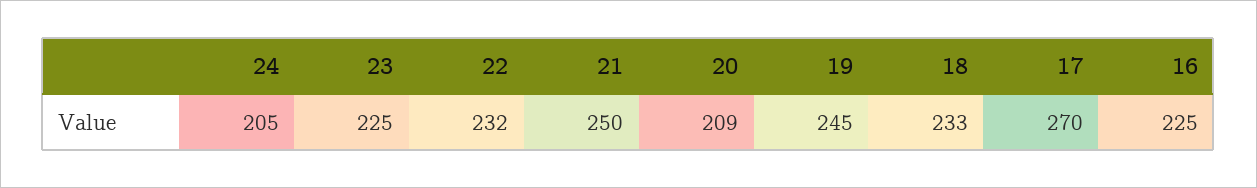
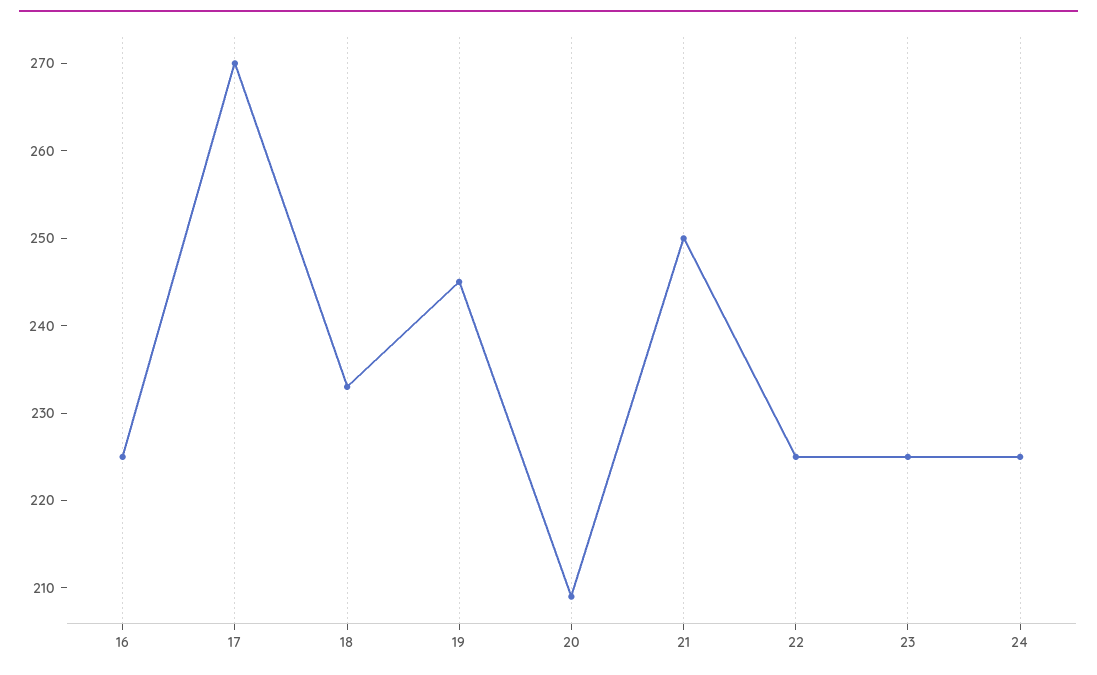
24: 205 -> 225
22: 232 -> 225

